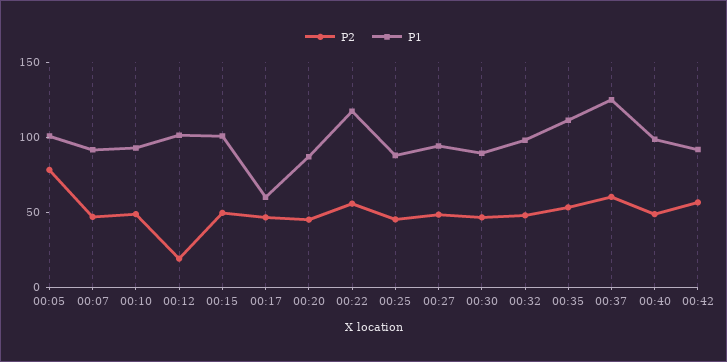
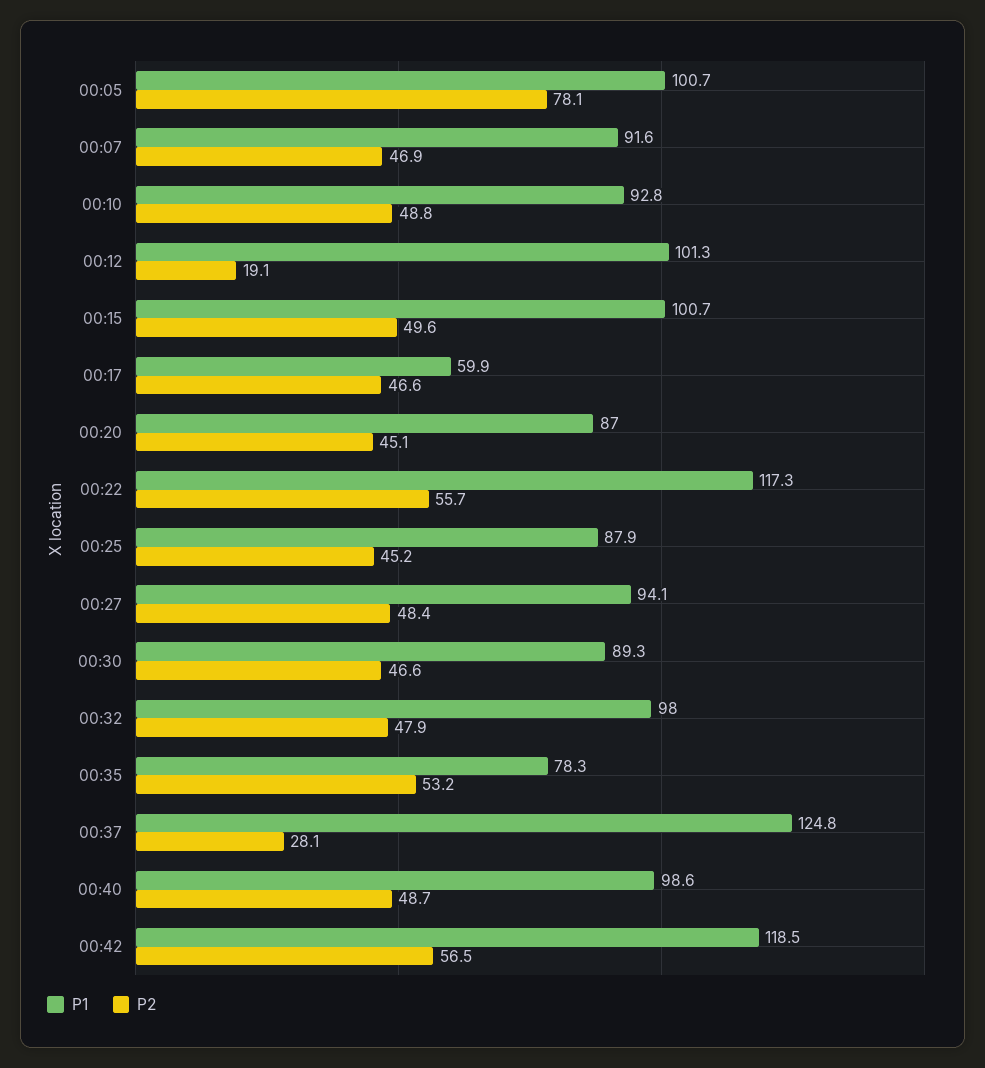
P1, 00:35: 110 -> 78.3
P2, 00:37: 60 -> 28.1
P1, 00:42: 90 -> 118.5

